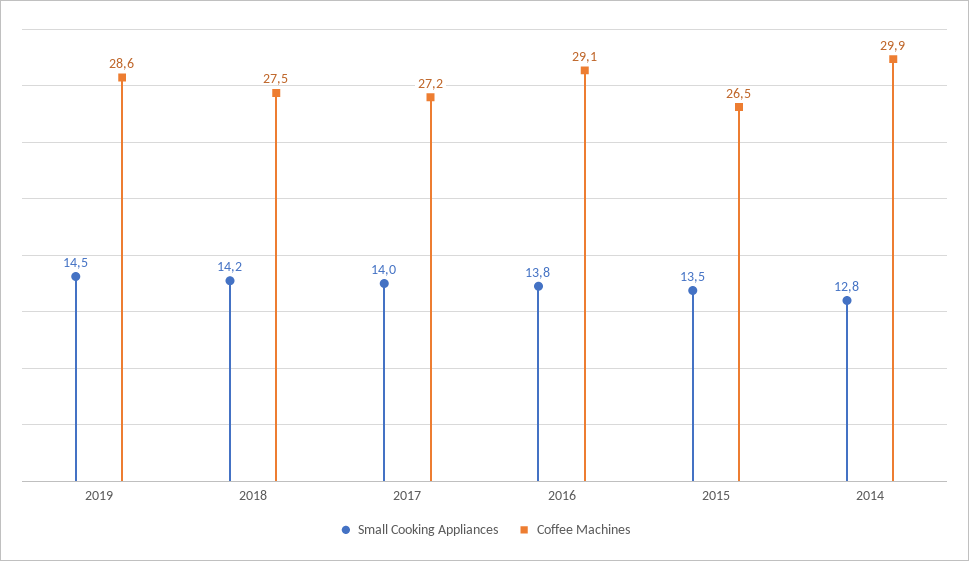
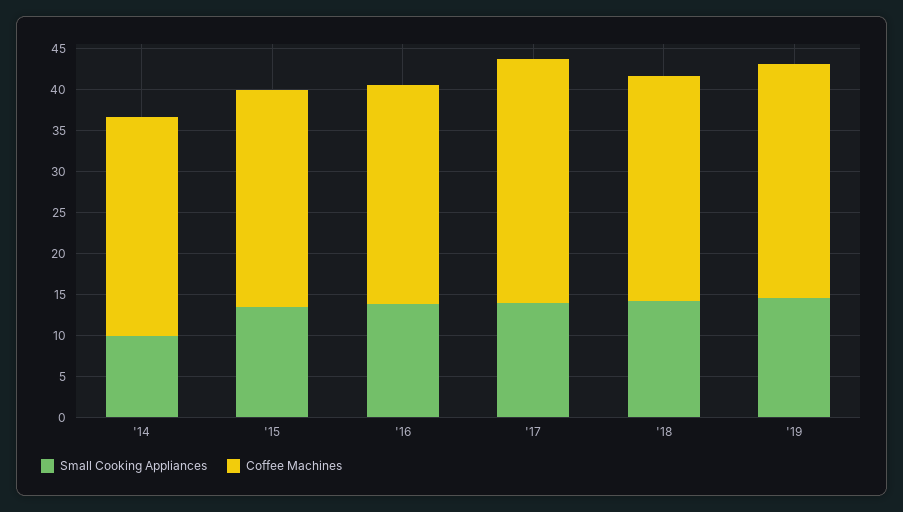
Coffee Machines, 2017: 27.2 -> 30
Coffee Machines, 2016: 29.1 -> 27
Small Cooking Appliances, 2014: 12.8 -> 10
Coffee Machines, 2014: 29.9 -> 27

